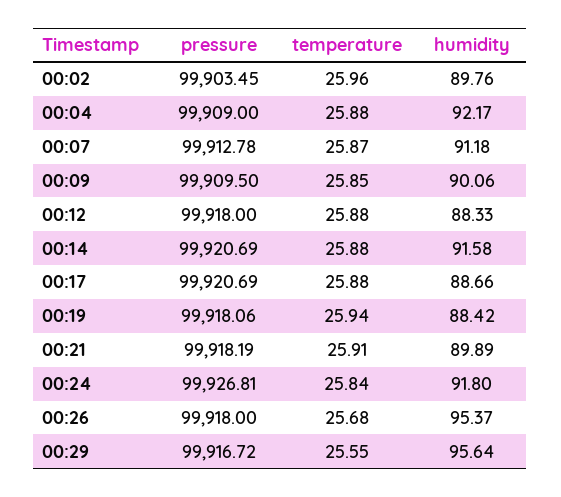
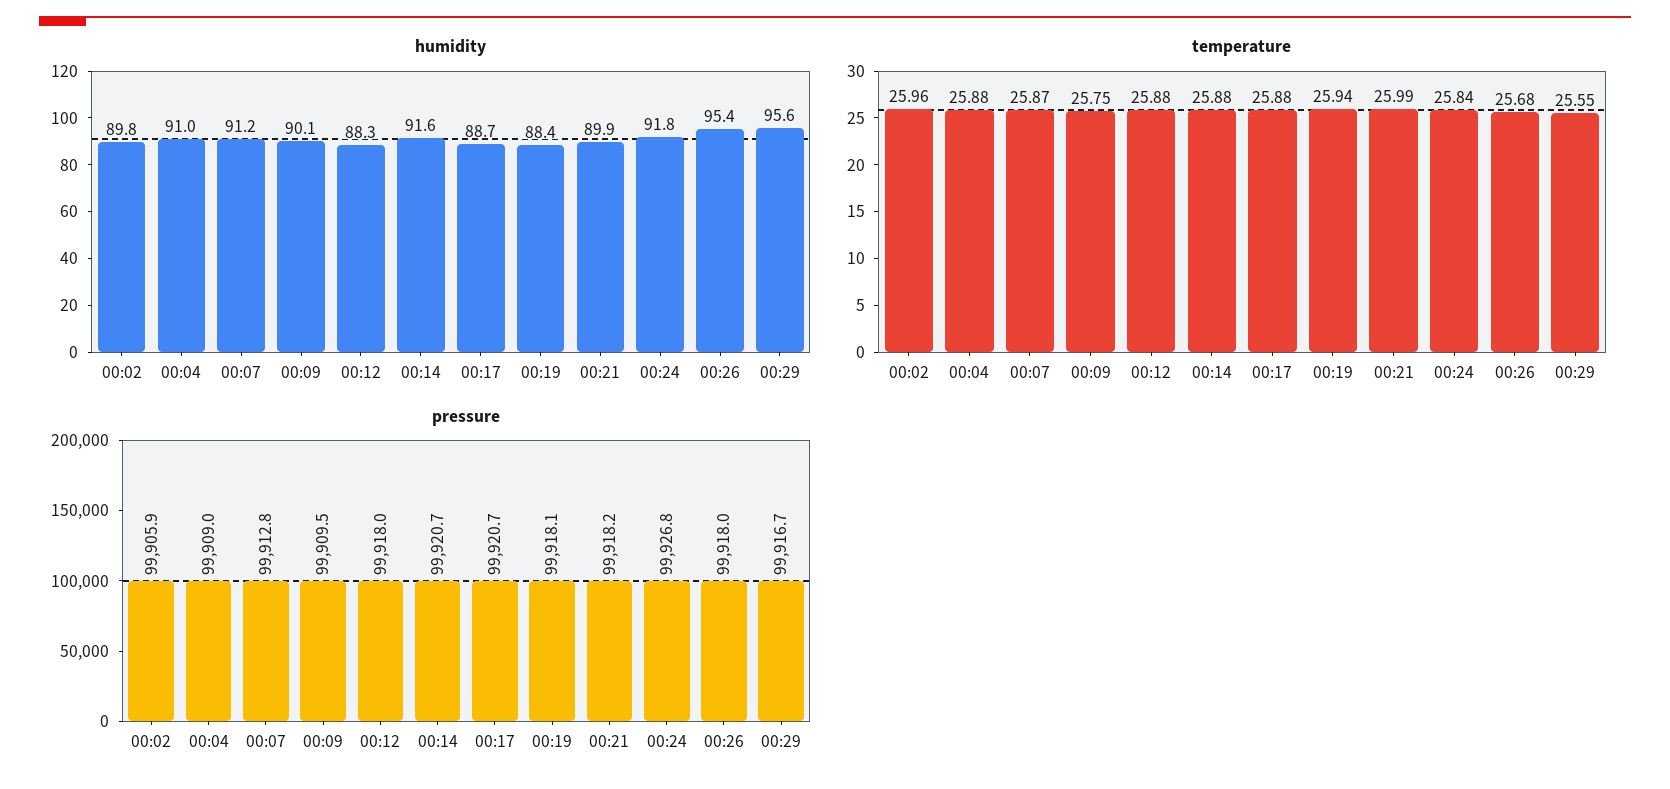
pressure, 00:02: 99903.45 -> 99905.9
humidity, 00:04: 92.17 -> 91
temperature, 00:09: 25.85 -> 25.75
temperature, 00:21: 25.91 -> 25.99

